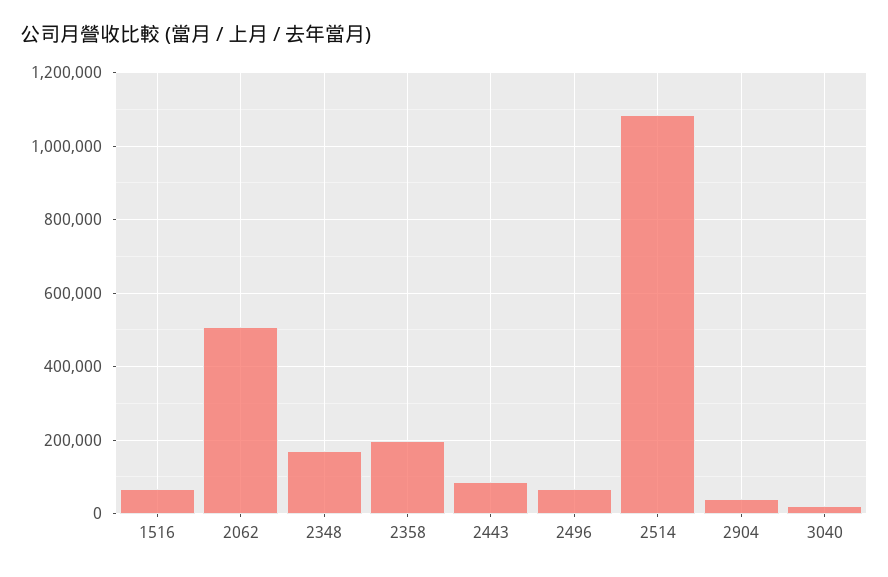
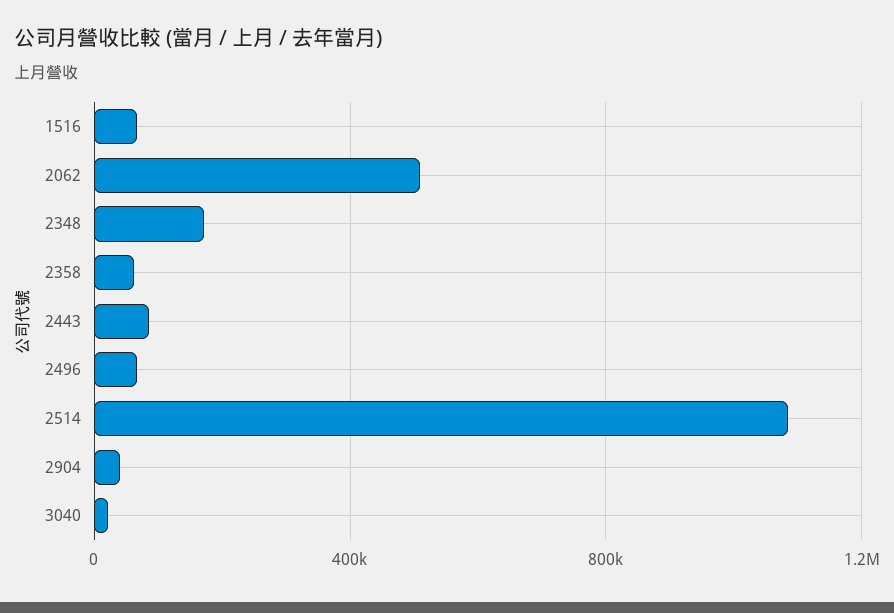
2358: 200000 -> 50000

